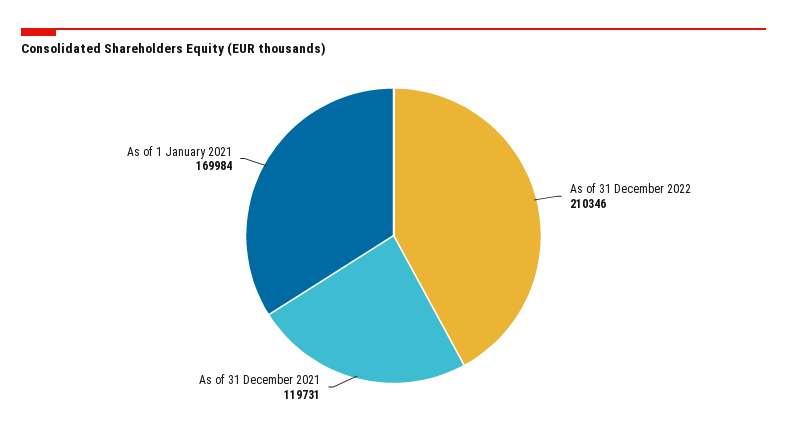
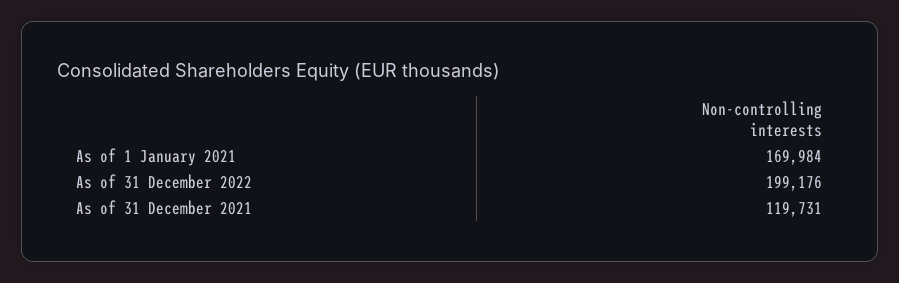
As of 31 December 2022: 210346 -> 199176

